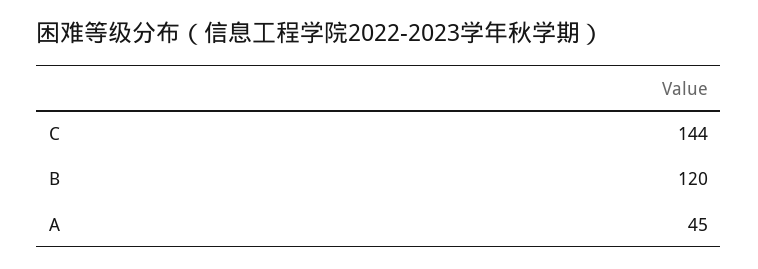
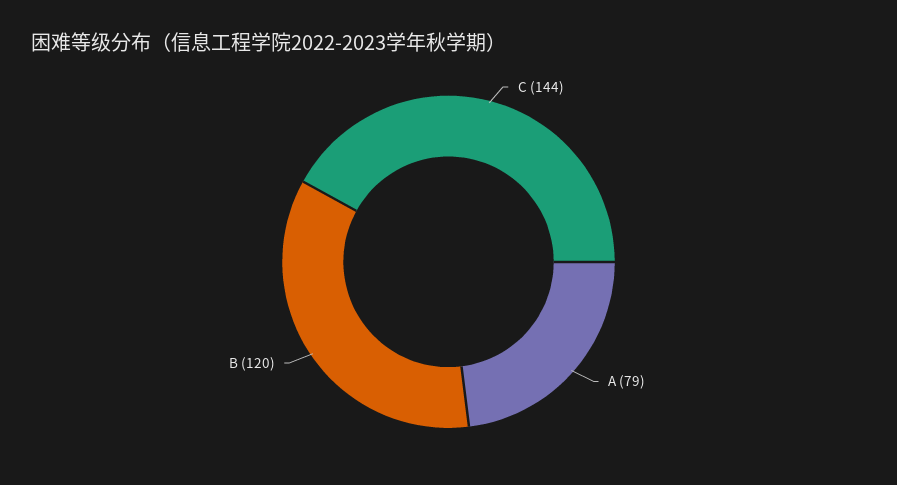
A: 45 -> 79

